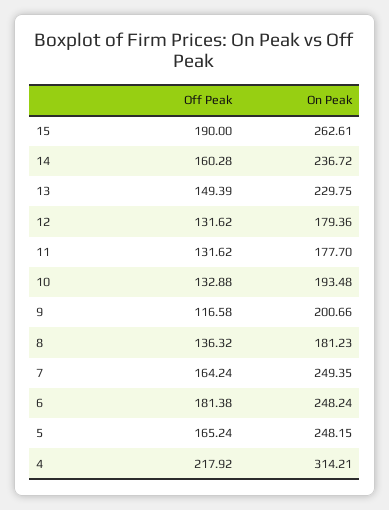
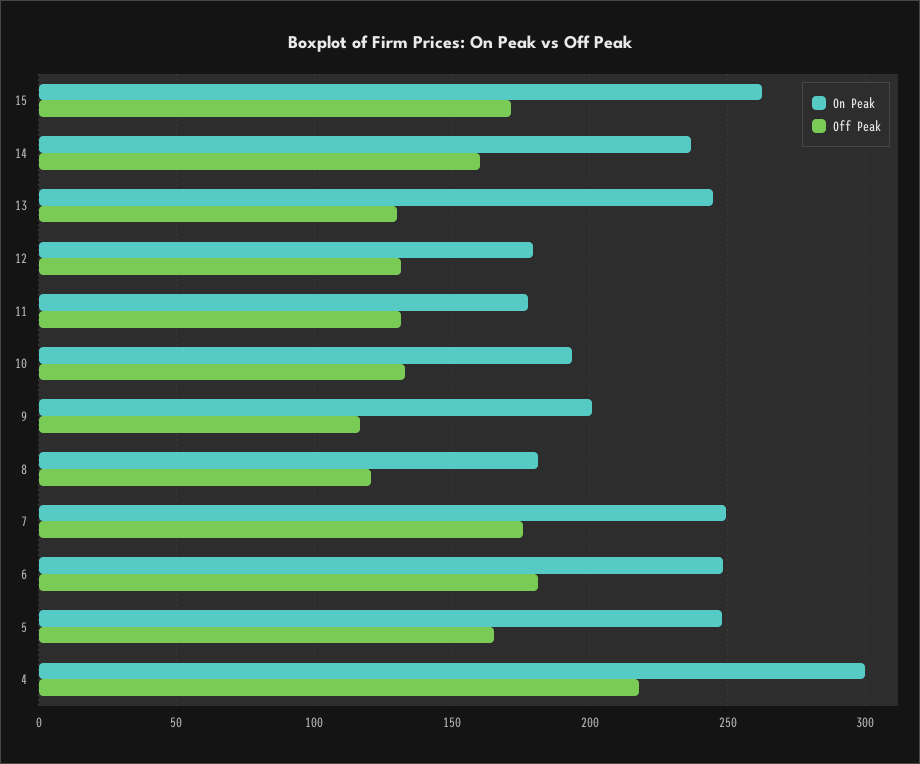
Off Peak, 15: 190 -> 170
Off Peak, 13: 149.39 -> 130
On Peak, 13: 229.75 -> 245
Off Peak, 8: 136.32 -> 120
Off Peak, 7: 164.24 -> 175
On Peak, 4: 314.21 -> 300

